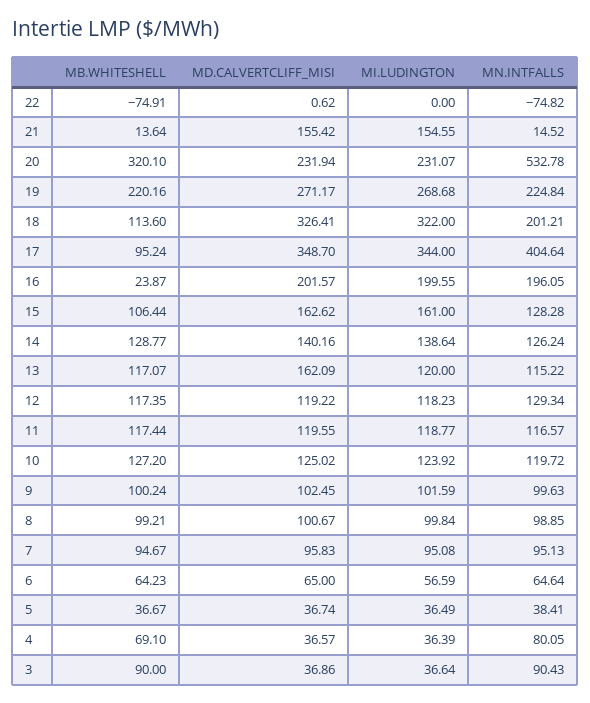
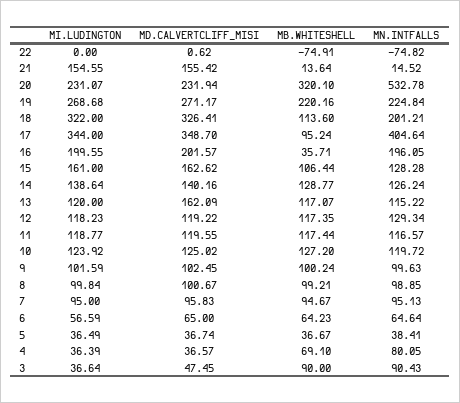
MB.WHITESHELL, 16: 23.87 -> 35.71
MI.LUDINGTON, 7: 95.08 -> 95
MD.CALVERTCLIFF_MISI, 3: 36.86 -> 47.45

